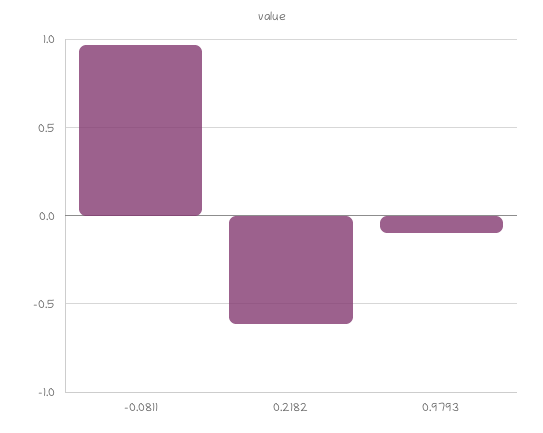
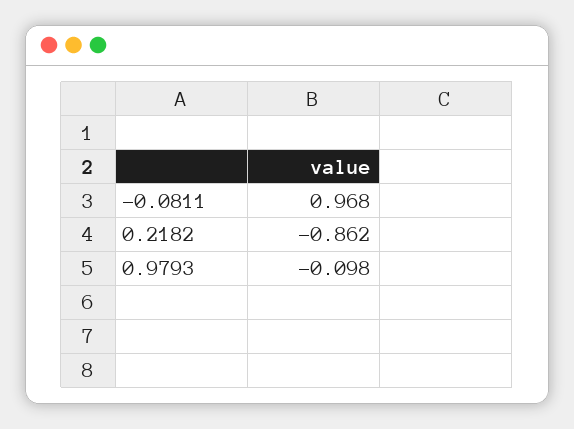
0.2182: -0.6 -> -0.862

